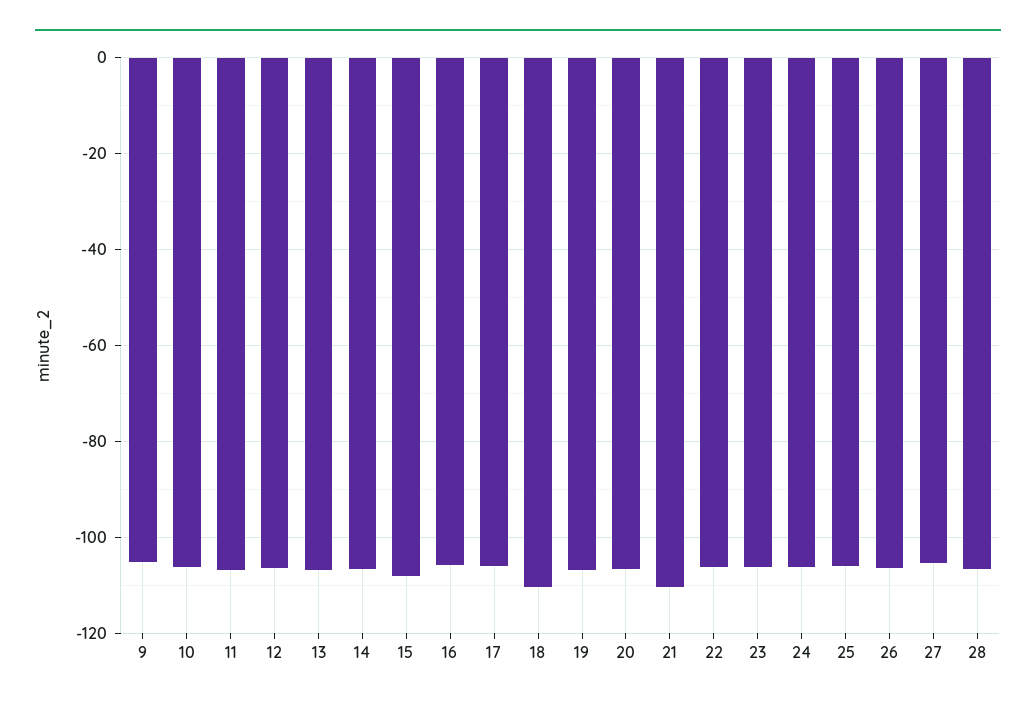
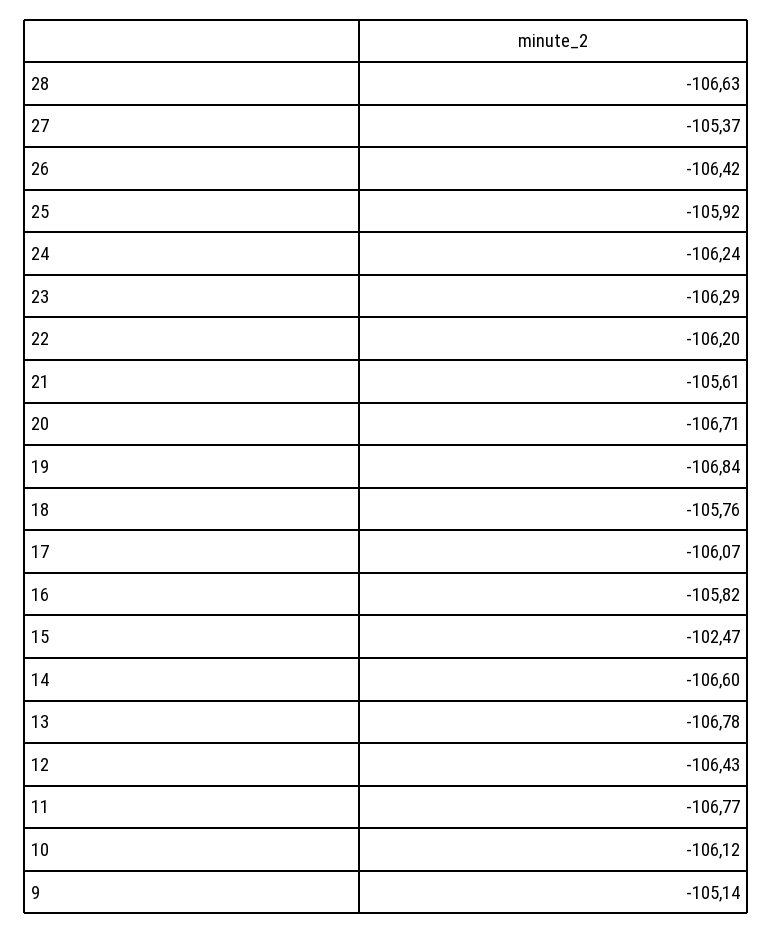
15: -108 -> -102.47
18: -110 -> -105.76
21: -110 -> -105.61

